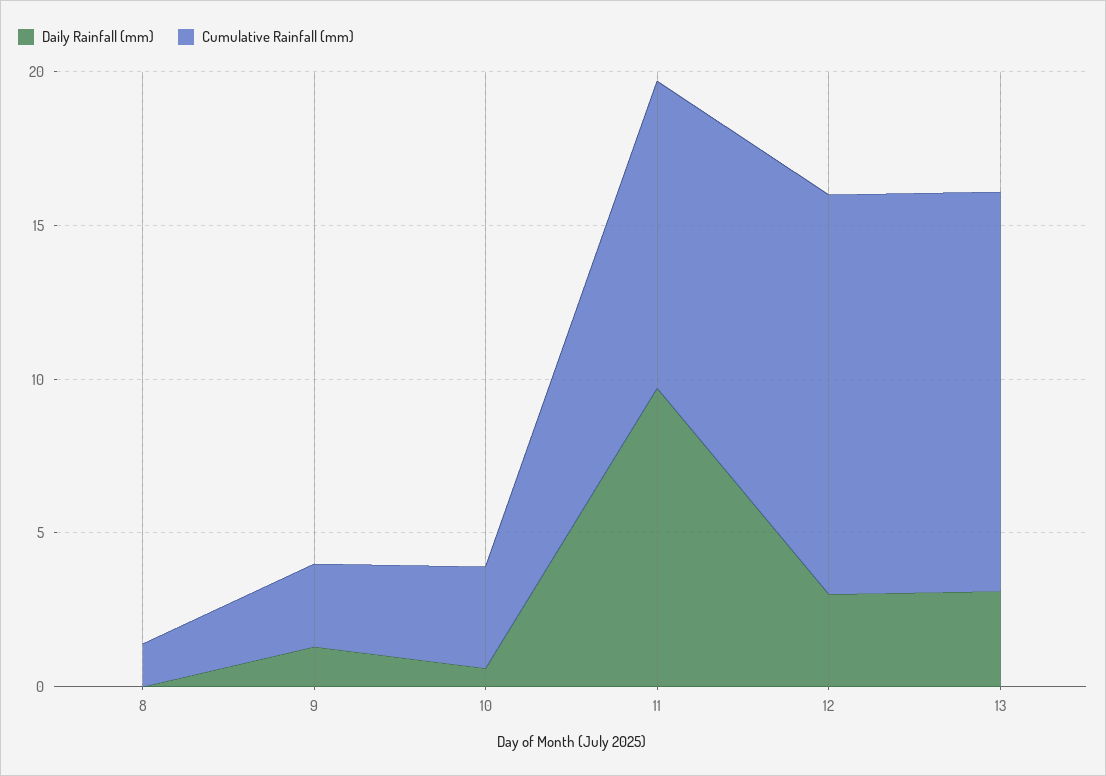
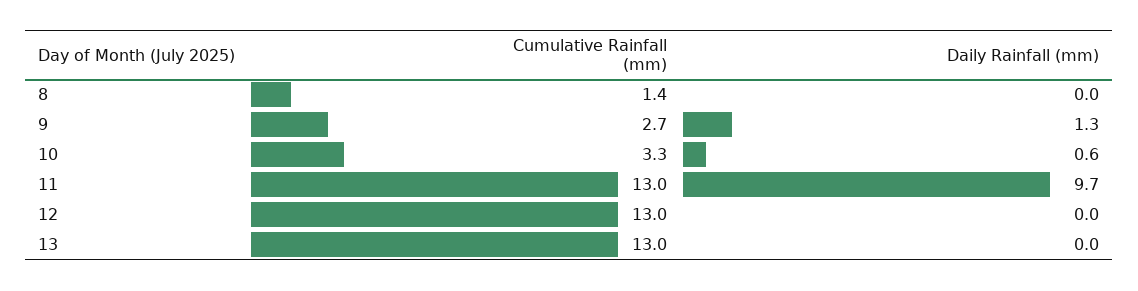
Cumulative Rainfall (mm), 11: 10 -> 13
Daily Rainfall (mm), 12: 3 -> 0
Daily Rainfall (mm), 13: 3 -> 0

